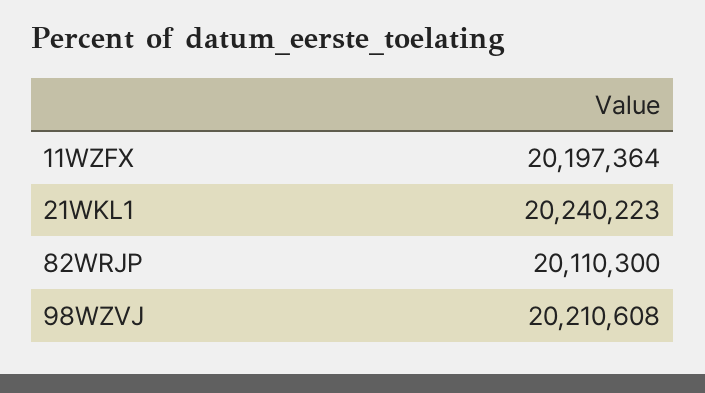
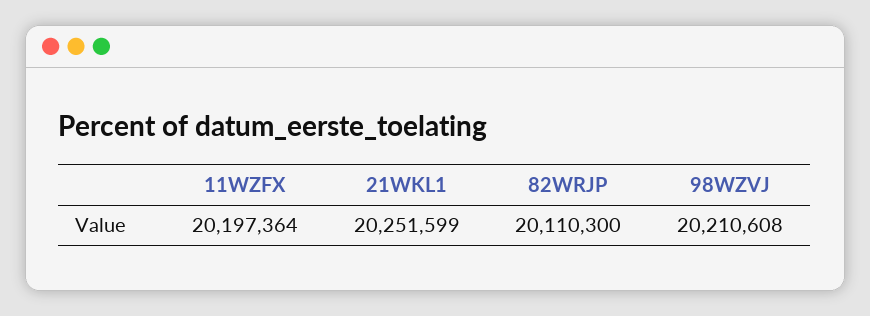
21WKL1: 20240223 -> 20251599

